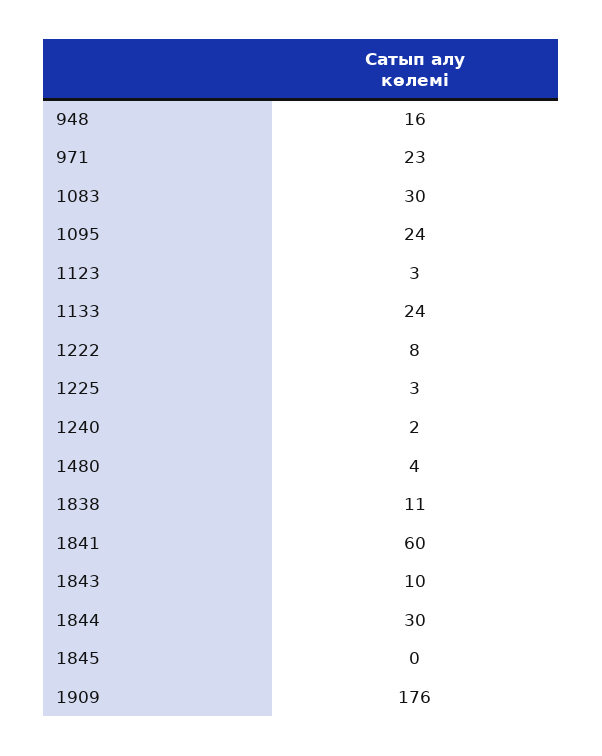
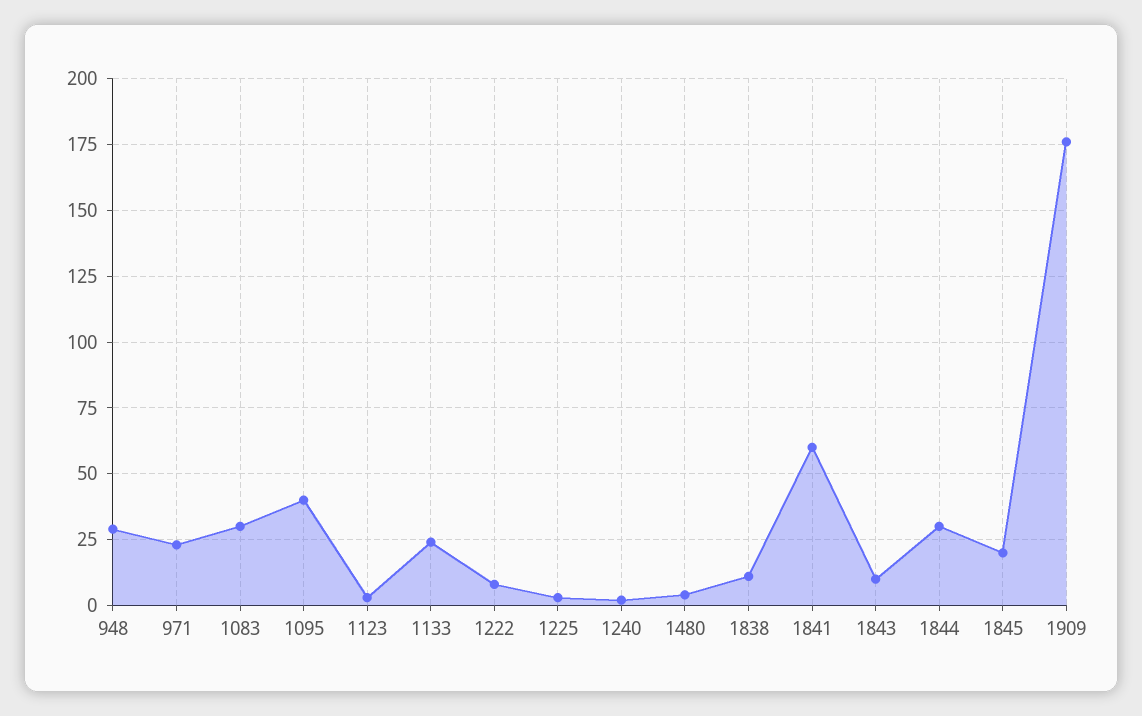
948: 16 -> 30
1095: 24 -> 40
1845: 0 -> 20

